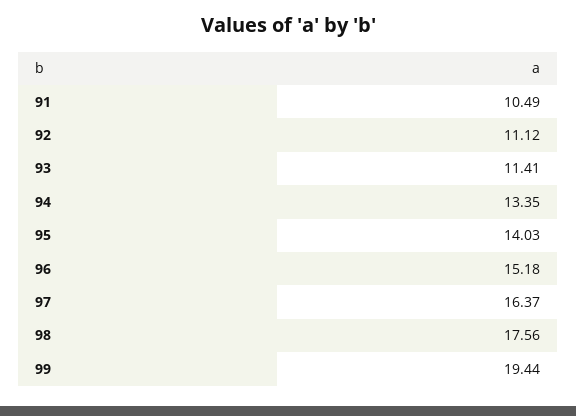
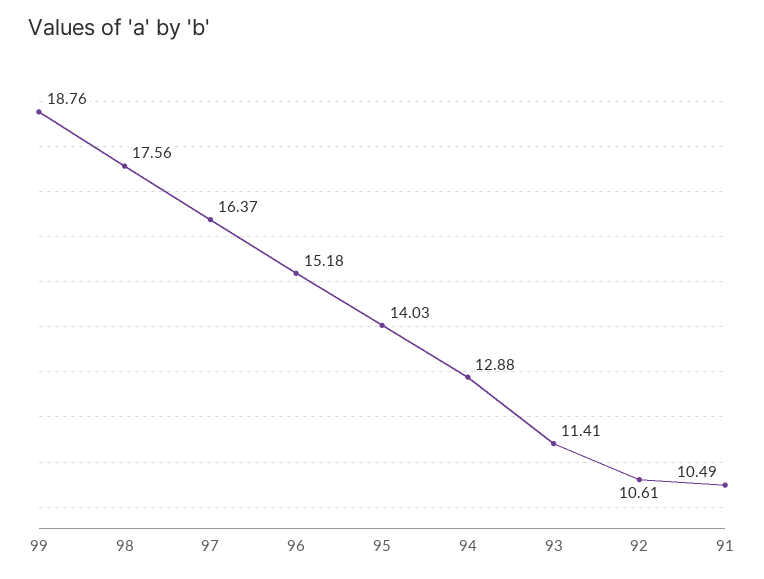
92: 11.12 -> 10.61
94: 13.35 -> 12.88
99: 19.44 -> 18.76

